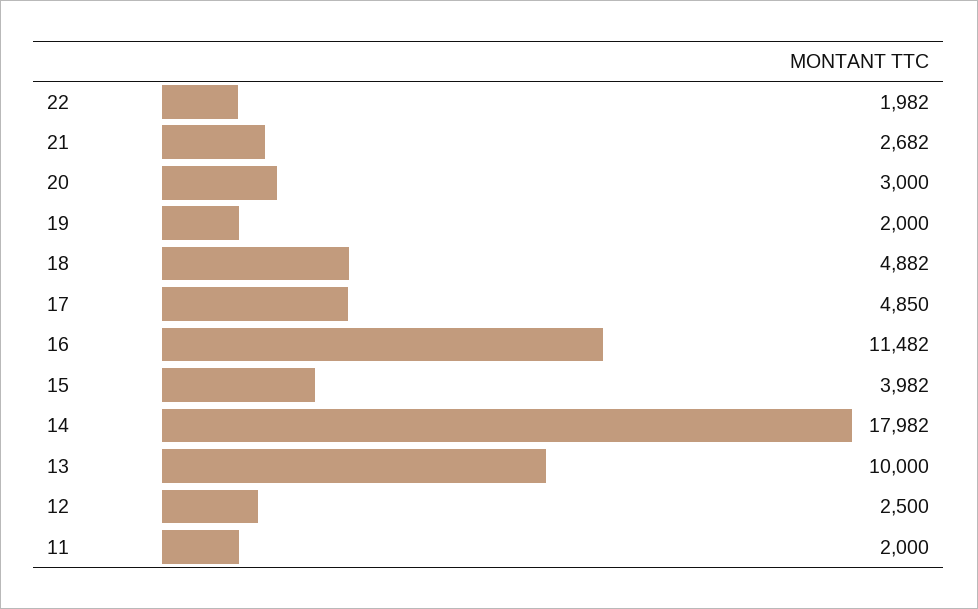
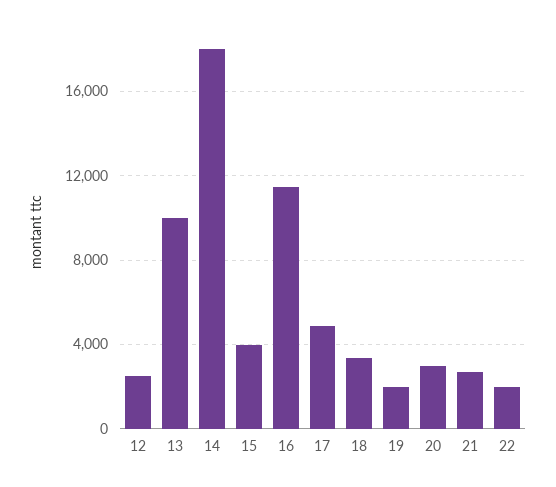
18: 4882 -> 3500
11: 2000 -> none

